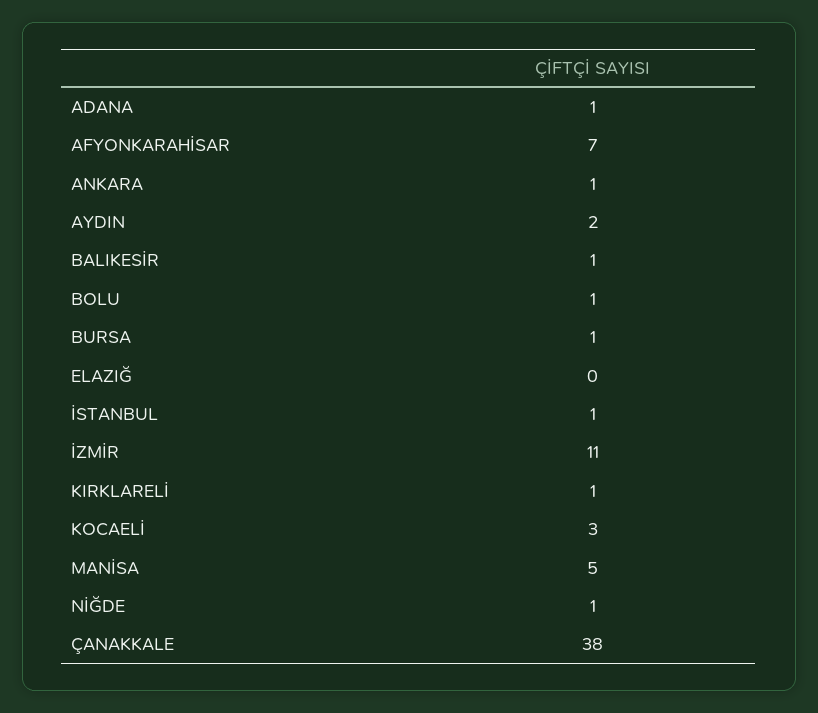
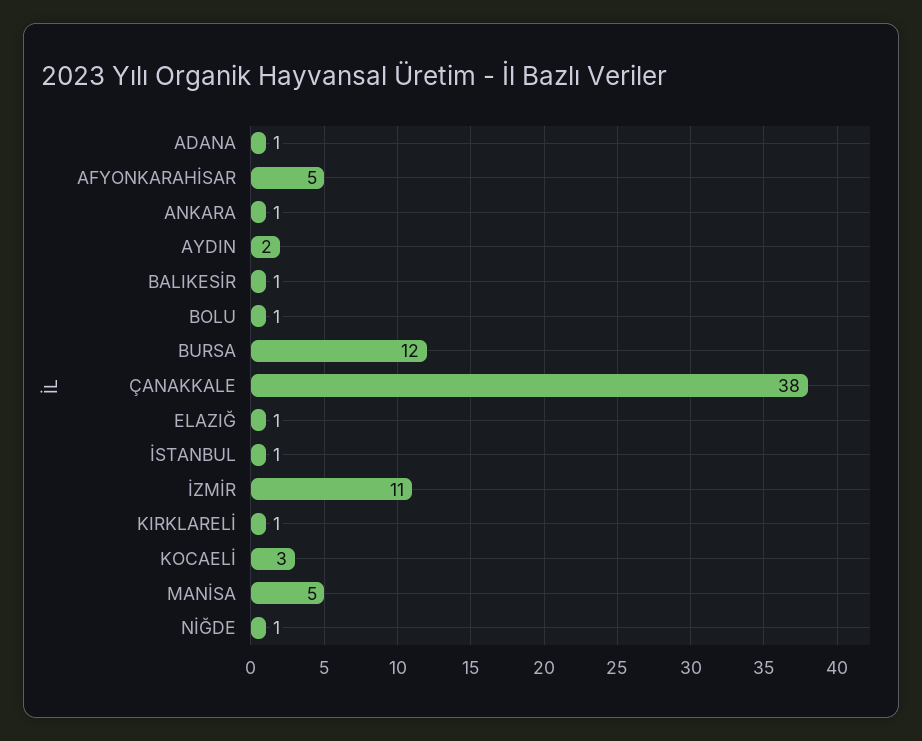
AFYONKARAHİSAR: 7 -> 5
BURSA: 1 -> 12
ELAZIĞ: 0 -> 1

